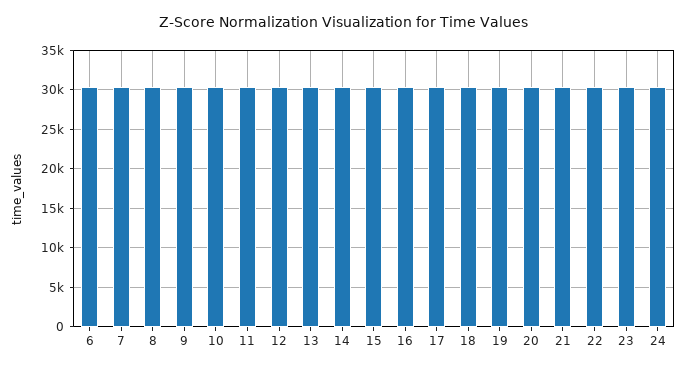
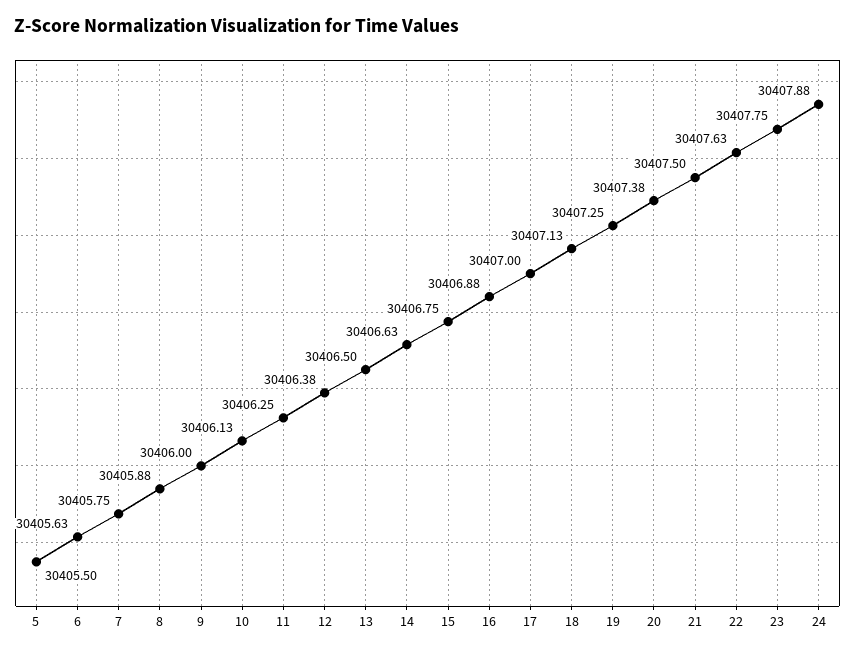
5: none -> 30405.5

